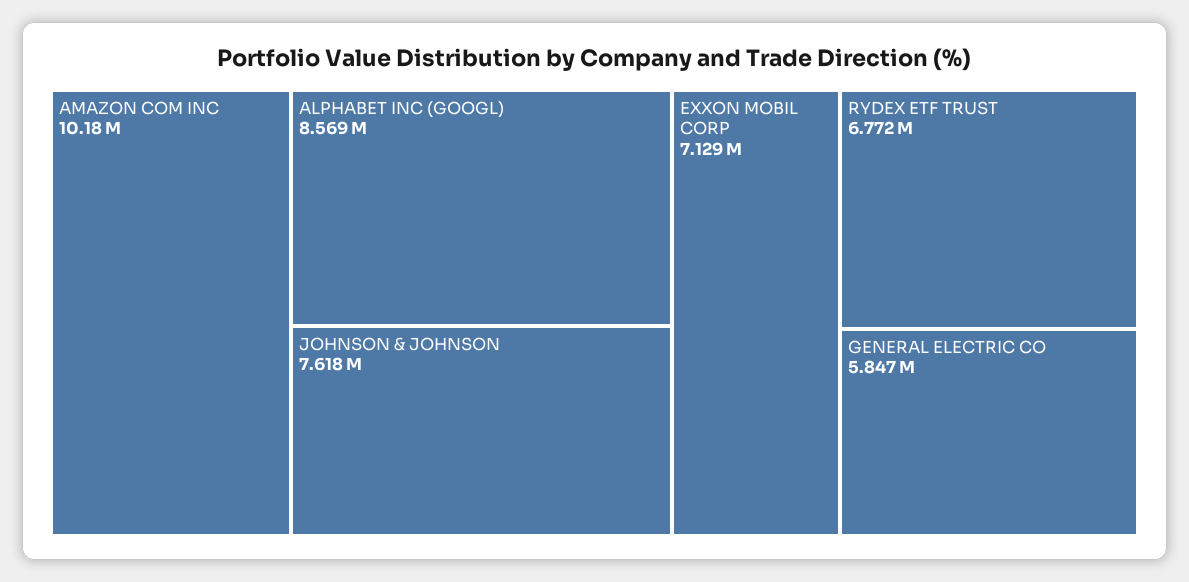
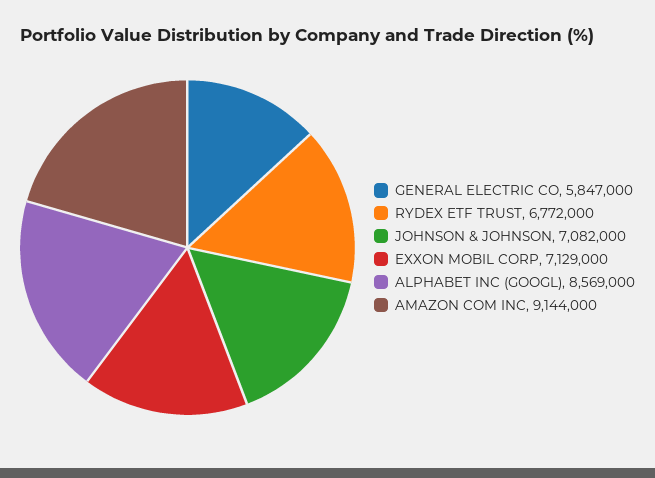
AMAZON COM INC: 10180000 -> 9144000
JOHNSON & JOHNSON: 7618000 -> 7082000

